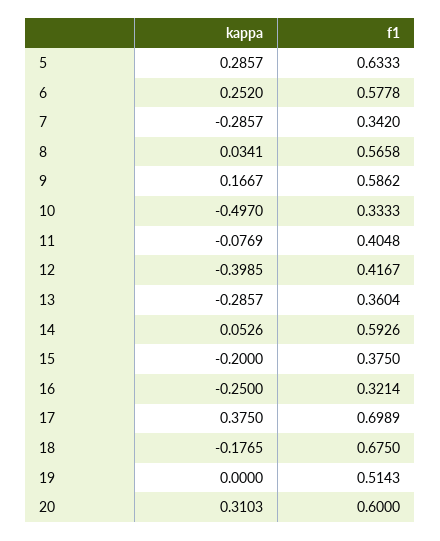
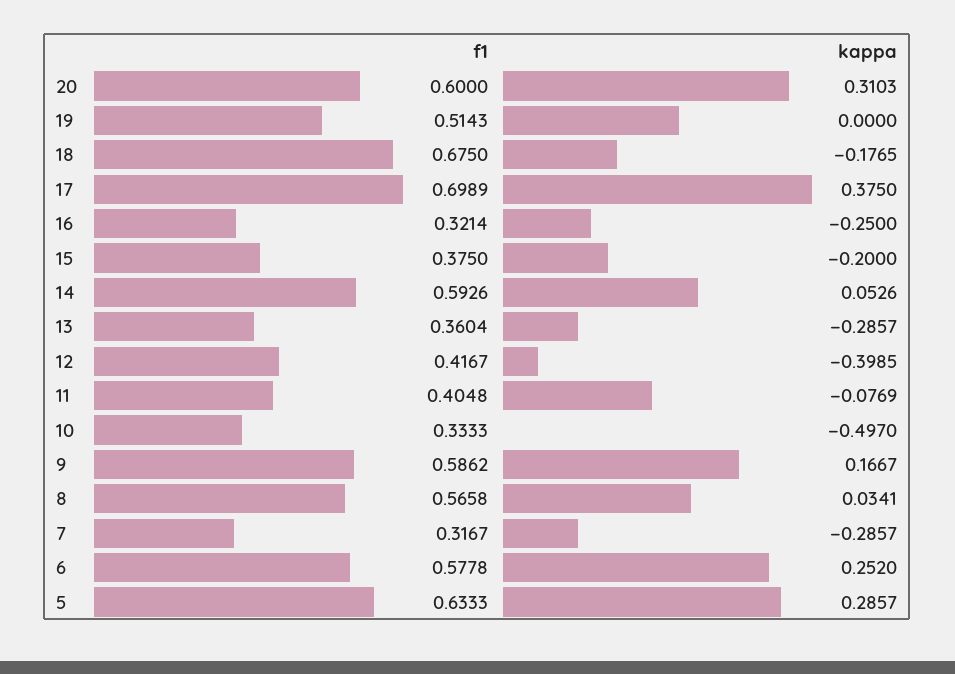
f1, 7: 0.342 -> 0.3167

